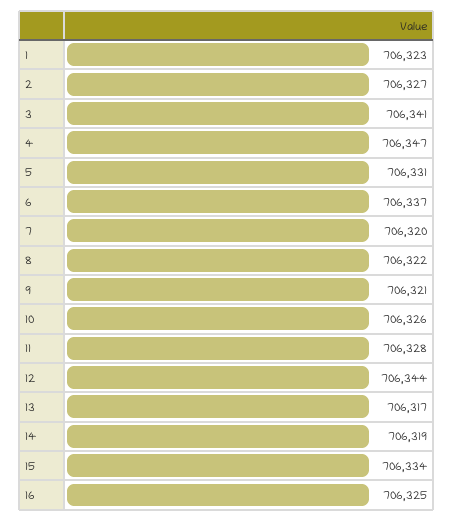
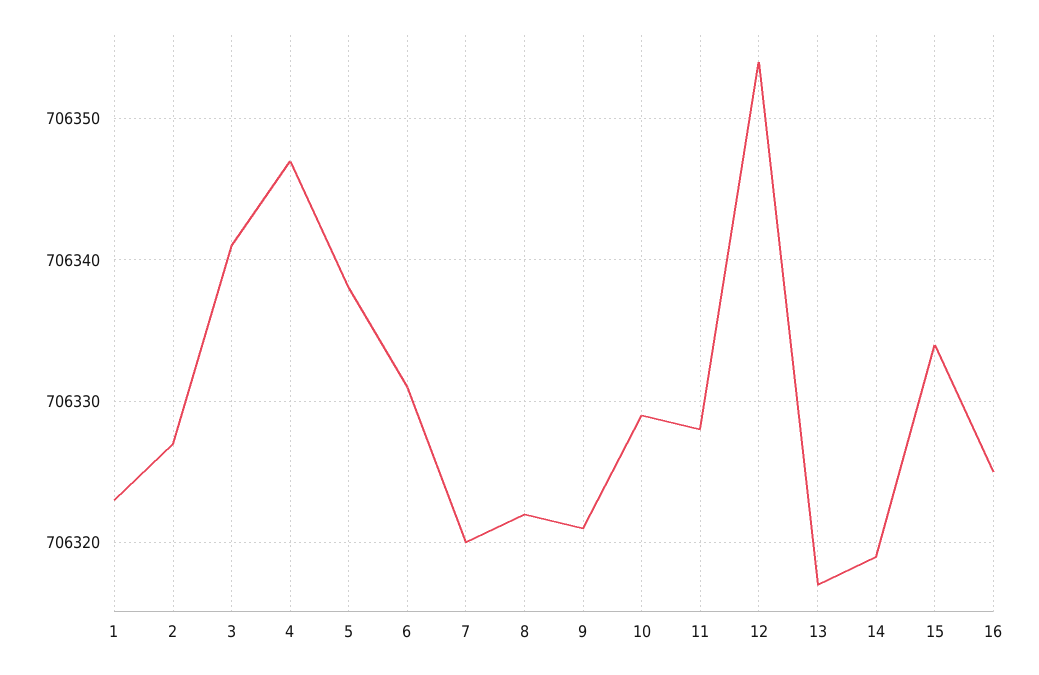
5: 706331 -> 706338
6: 706337 -> 706331
10: 706326 -> 706329
12: 706344 -> 706354

